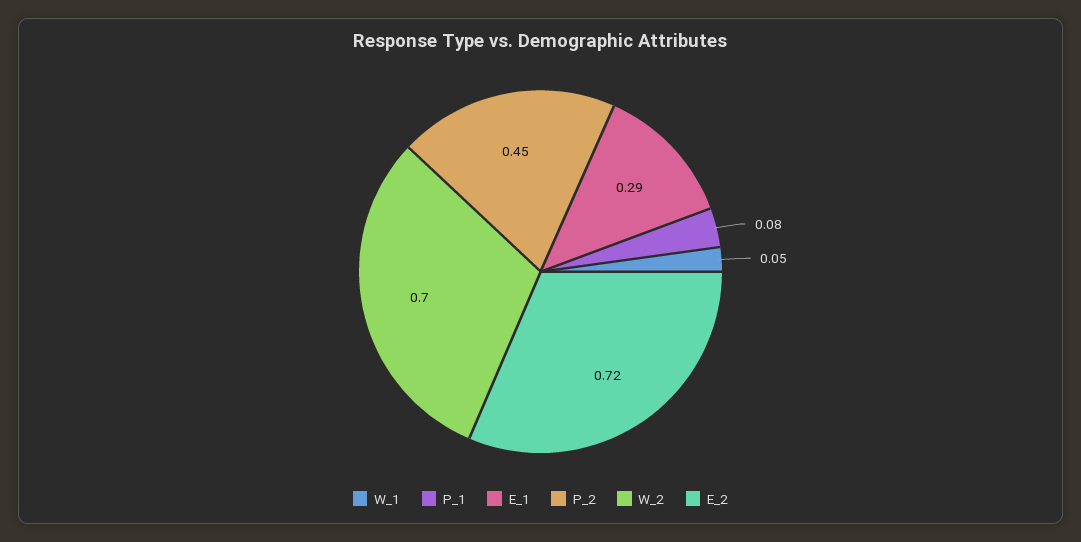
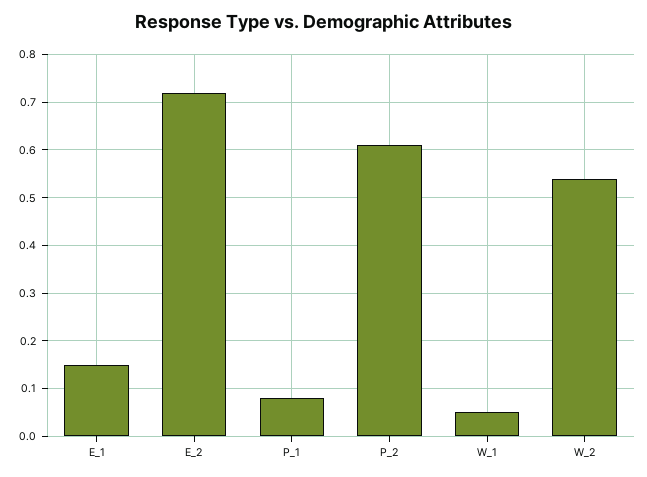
E_1: 0.29 -> 0.15
P_2: 0.45 -> 0.6
W_2: 0.7 -> 0.55

